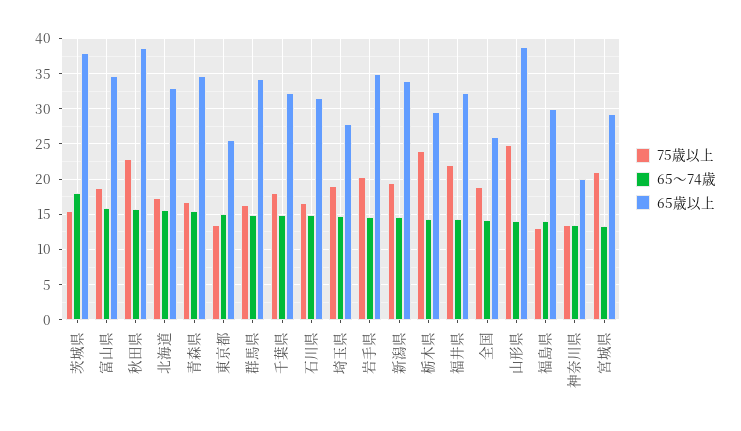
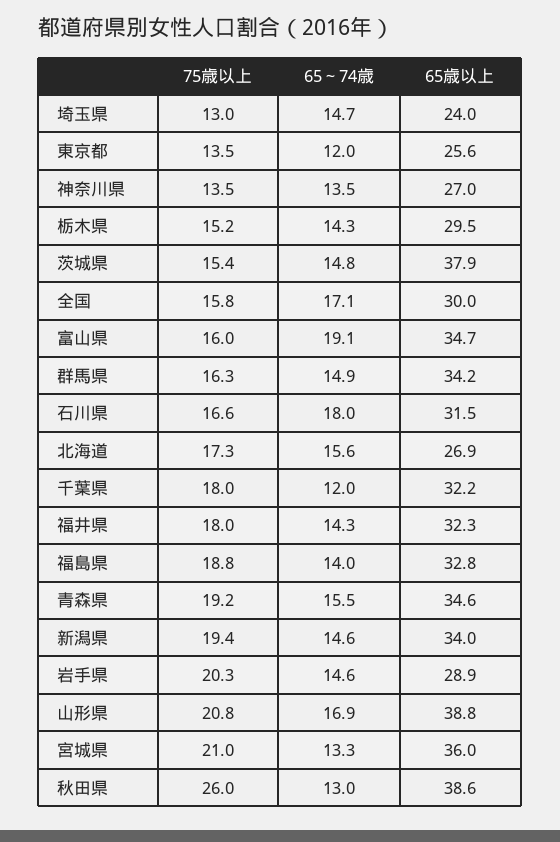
65～74歳, 茨城県: 18 -> 14.8
75歳以上, 富山県: 19 -> 16
65～74歳, 富山県: 16 -> 19.1
75歳以上, 秋田県: 23 -> 26
65～74歳, 秋田県: 16 -> 13
65歳以上, 北海道: 33 -> 26.9
75歳以上, 青森県: 17 -> 19.2
65～74歳, 東京都: 15 -> 12
65～74歳, 千葉県: 15 -> 12
65～74歳, 石川県: 15 -> 18
75歳以上, 埼玉県: 19 -> 13
65歳以上, 埼玉県: 28 -> 24
65歳以上, 岩手県: 35 -> 28.9
75歳以上, 栃木県: 24 -> 15.2
75歳以上, 福井県: 22 -> 18
75歳以上, 全国: 19 -> 15.8
65～74歳, 全国: 14 -> 17.1
65歳以上, 全国: 26 -> 30
75歳以上, 山形県: 25 -> 20.8
65～74歳, 山形県: 14 -> 16.9
75歳以上, 福島県: 13 -> 18.8
65歳以上, 福島県: 30 -> 32.8
65歳以上, 神奈川県: 20 -> 27
65歳以上, 宮城県: 29 -> 36

